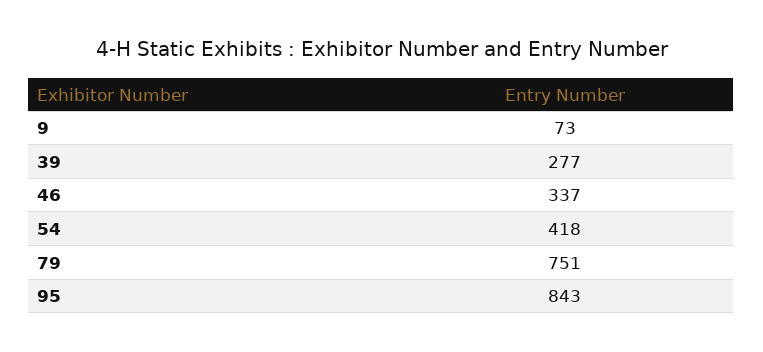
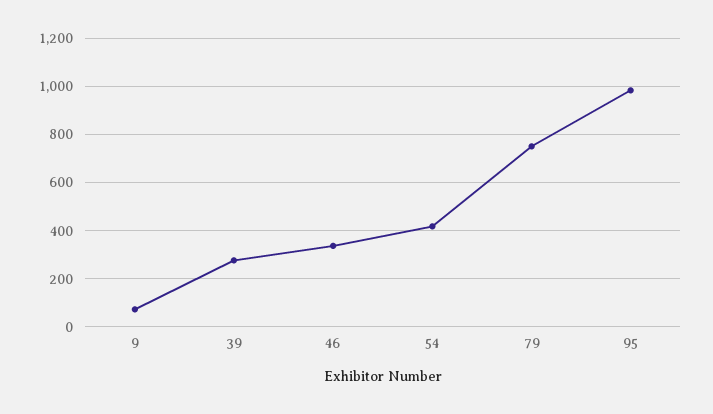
95: 843 -> 975

